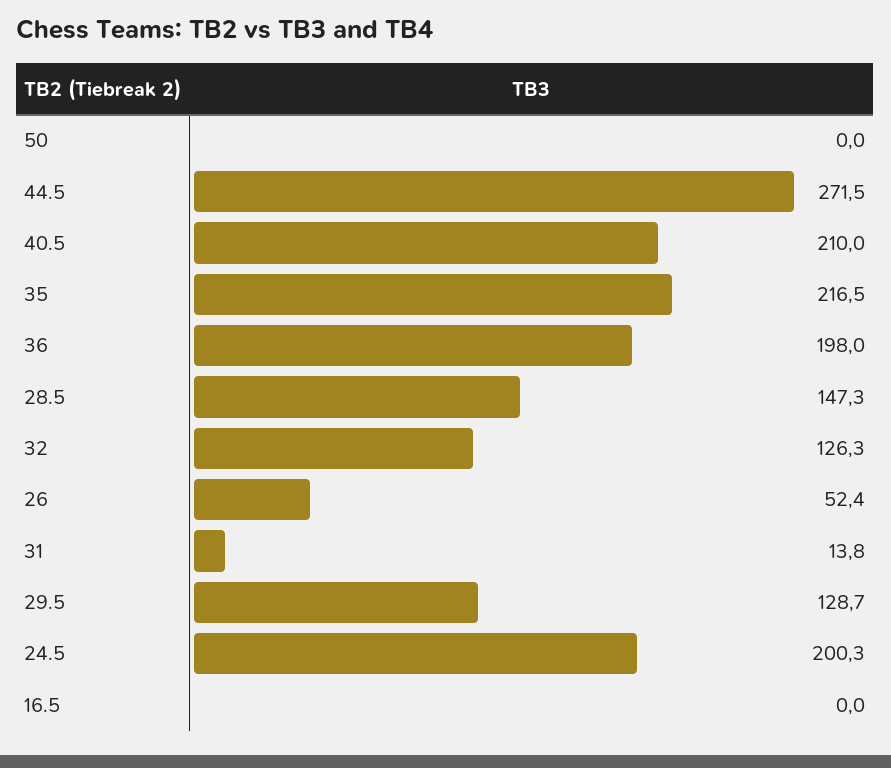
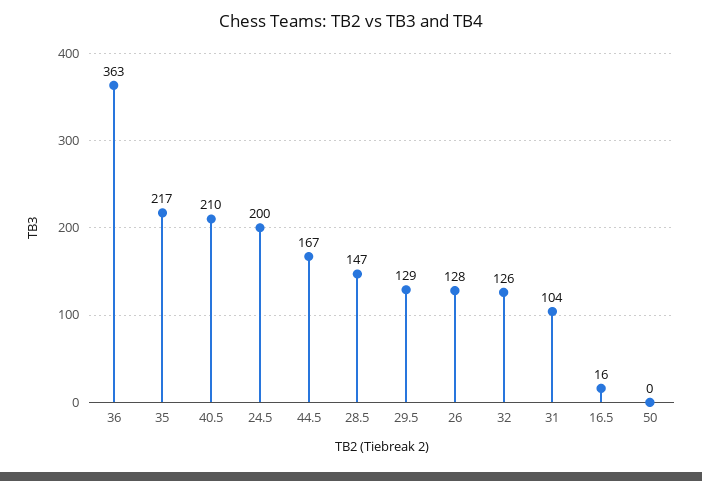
44.5: 271.5 -> 167
36: 198 -> 363
26: 52.4 -> 128
31: 13.8 -> 104
16.5: 0 -> 16

